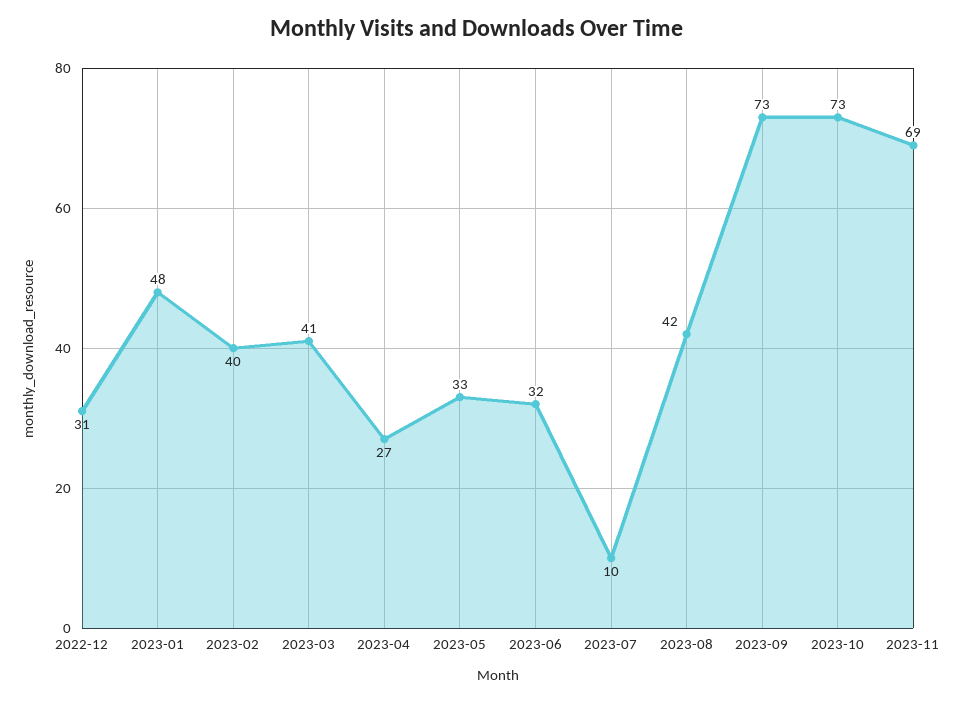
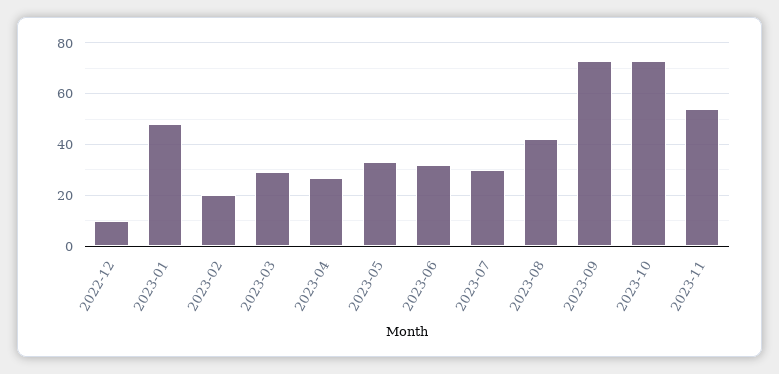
2022-12: 31 -> 10
2023-02: 40 -> 20
2023-03: 41 -> 30
2023-07: 10 -> 30
2023-11: 69 -> 55

